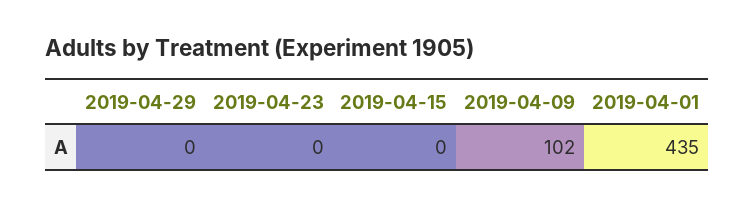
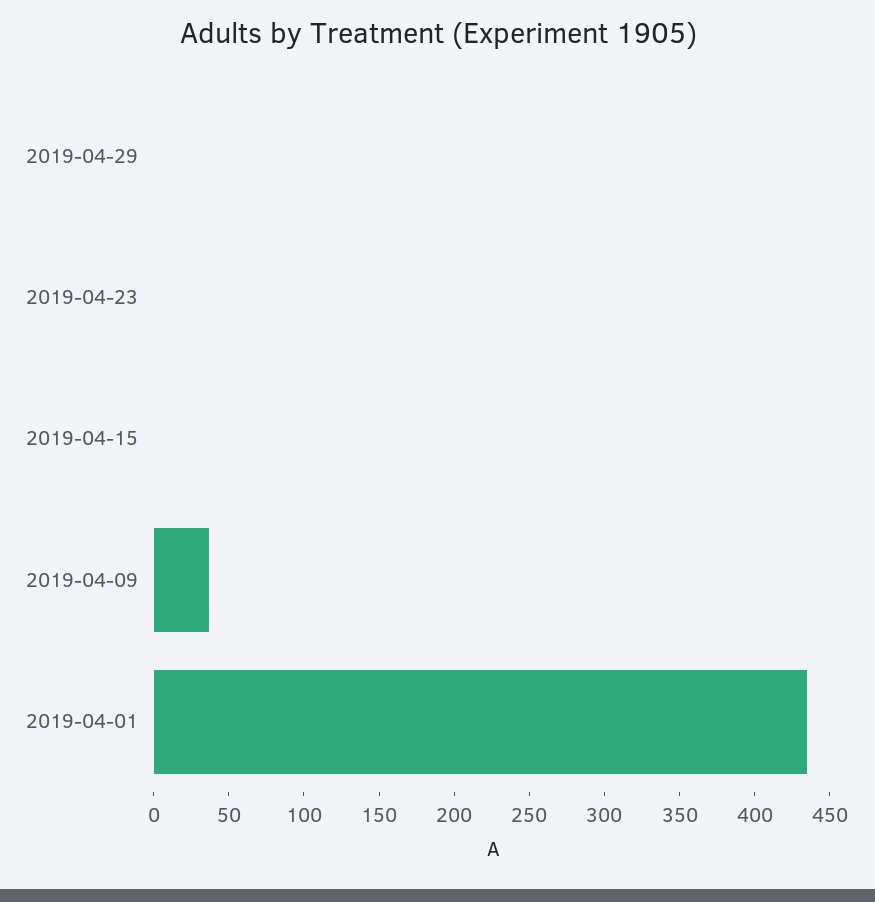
2019-04-09: 102 -> 40

